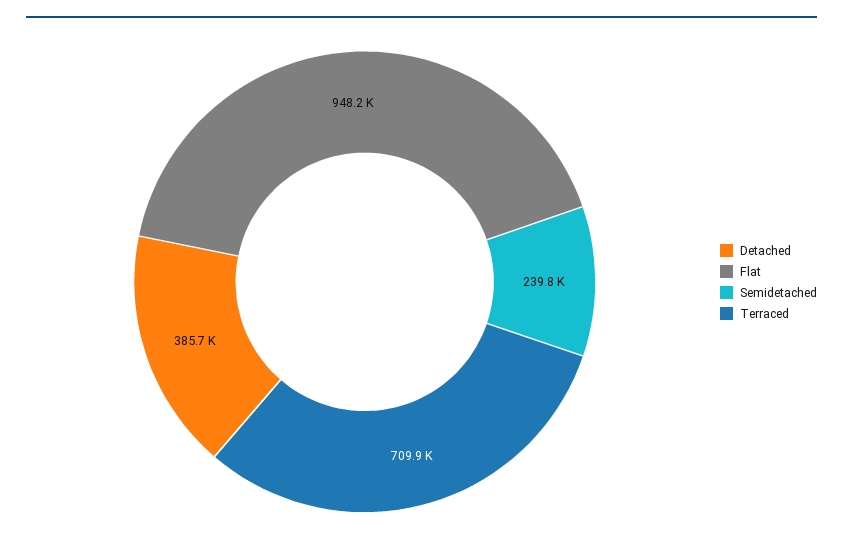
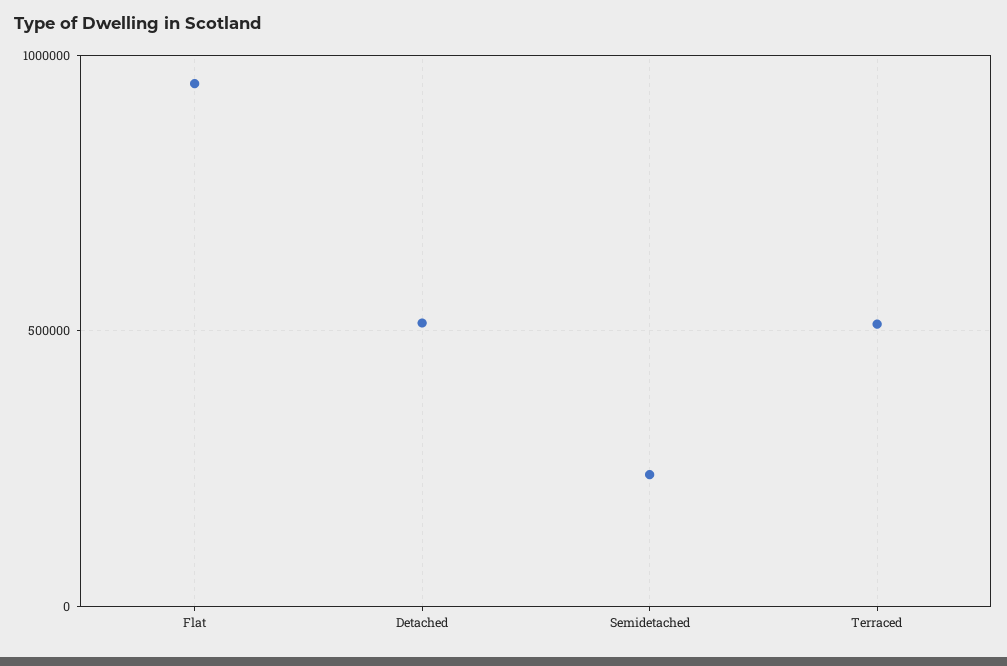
Detached: 385700 -> 500000
Terraced: 709900 -> 500000

